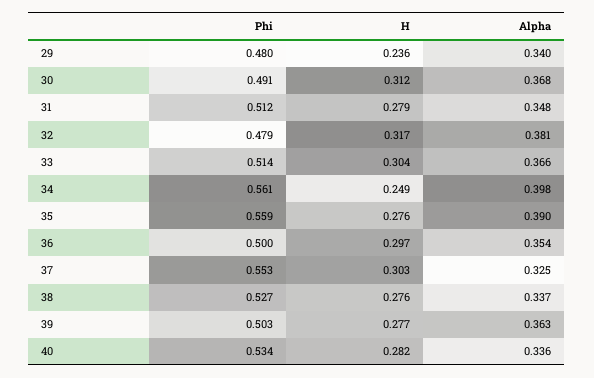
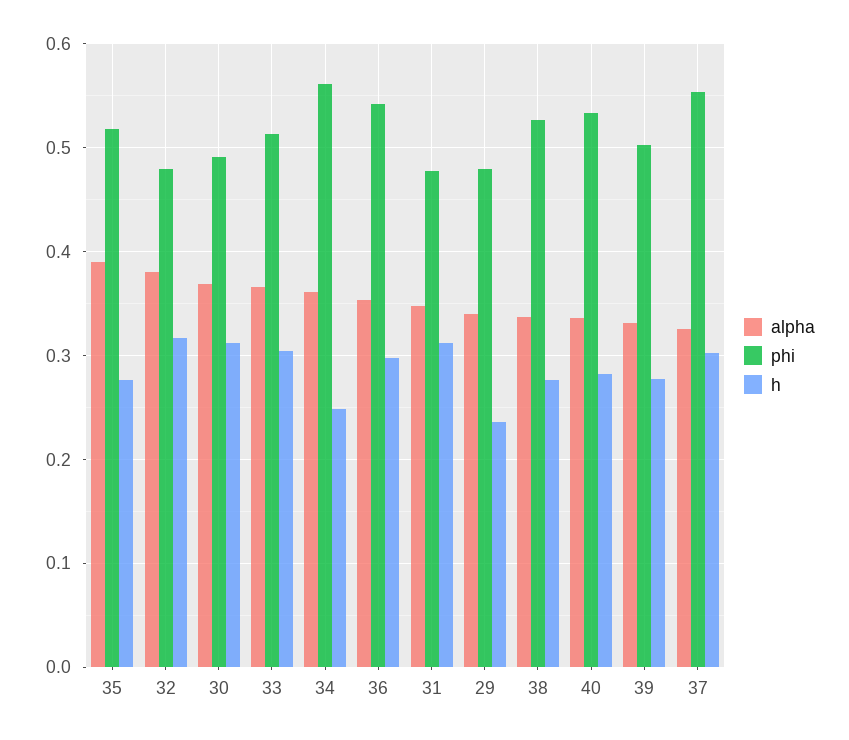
Phi, 31: 0.512 -> 0.48
H, 31: 0.279 -> 0.31
Alpha, 34: 0.398 -> 0.36
Phi, 35: 0.559 -> 0.52
Phi, 36: 0.5 -> 0.54
Alpha, 39: 0.363 -> 0.33

